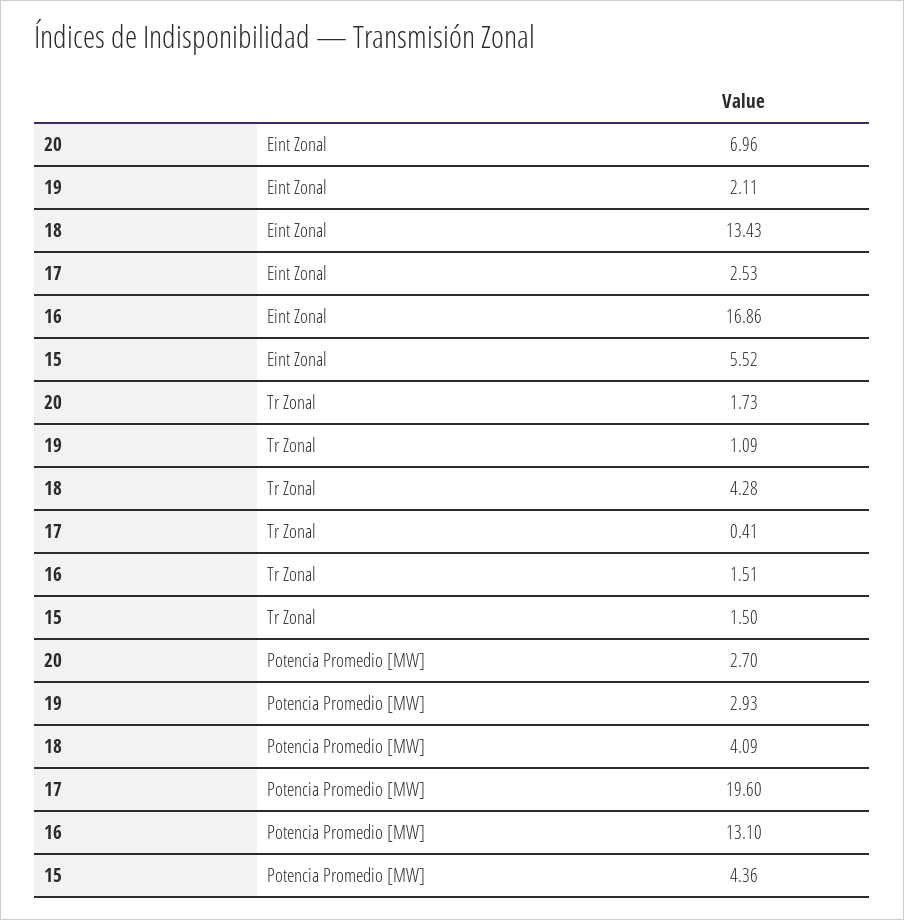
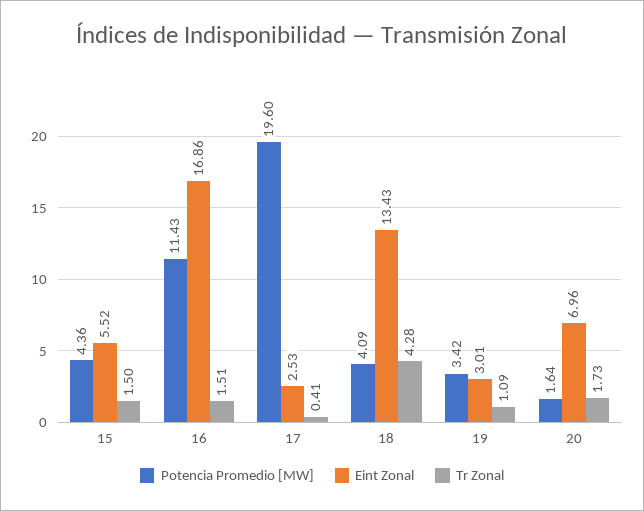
Eint Zonal, 19: 2.11 -> 3.01
Potencia Promedio [MW], 20: 2.7 -> 1.64
Potencia Promedio [MW], 19: 2.93 -> 3.42
Potencia Promedio [MW], 16: 13.1 -> 11.43

